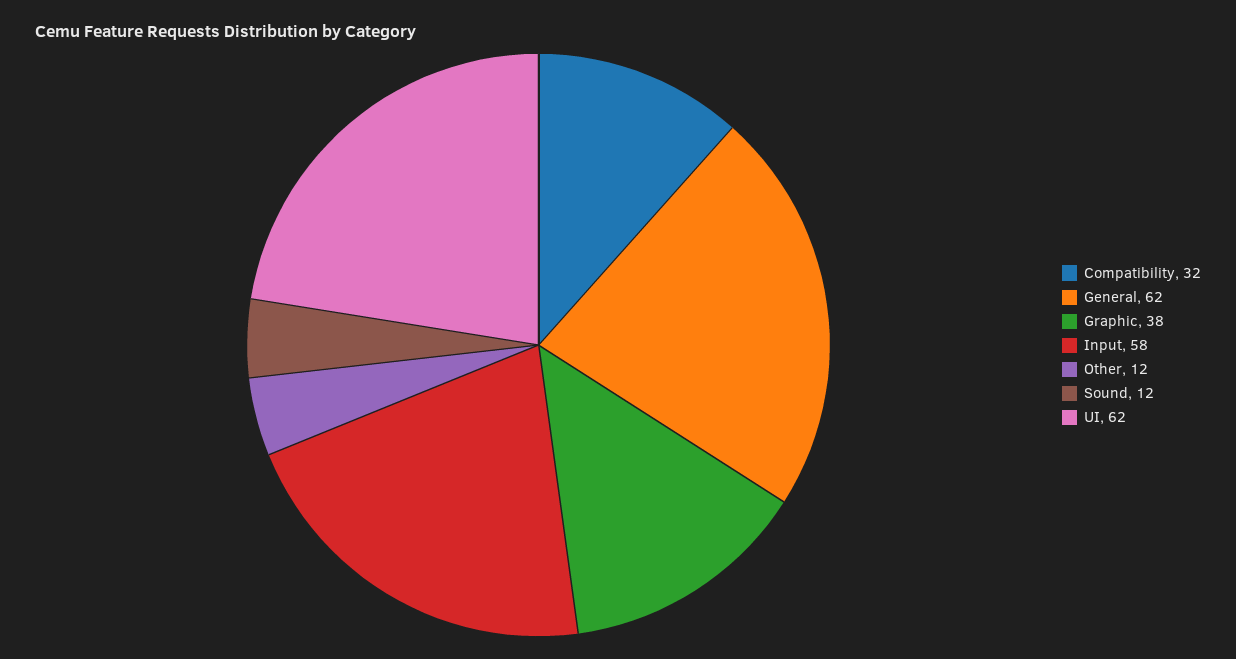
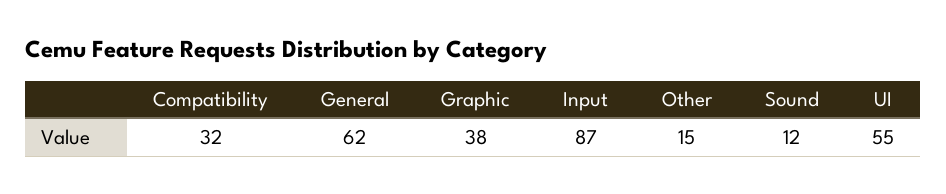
Input: 58 -> 87
Other: 12 -> 15
UI: 62 -> 55

